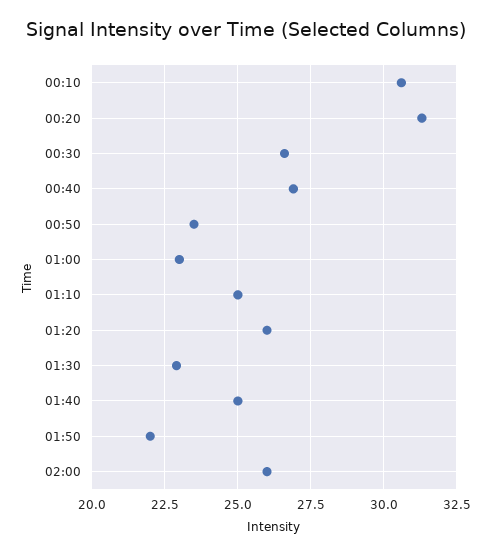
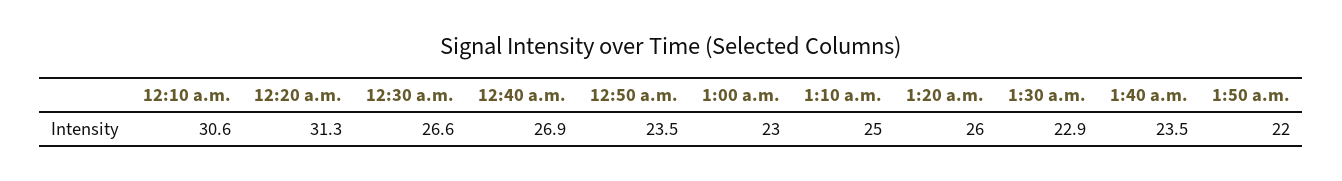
01:40: 25 -> 23.5
02:00: 26 -> none

